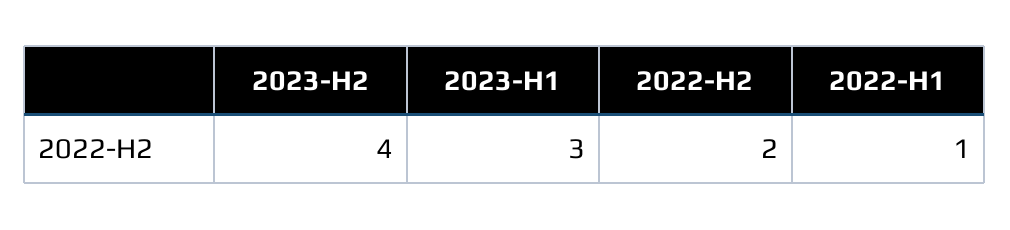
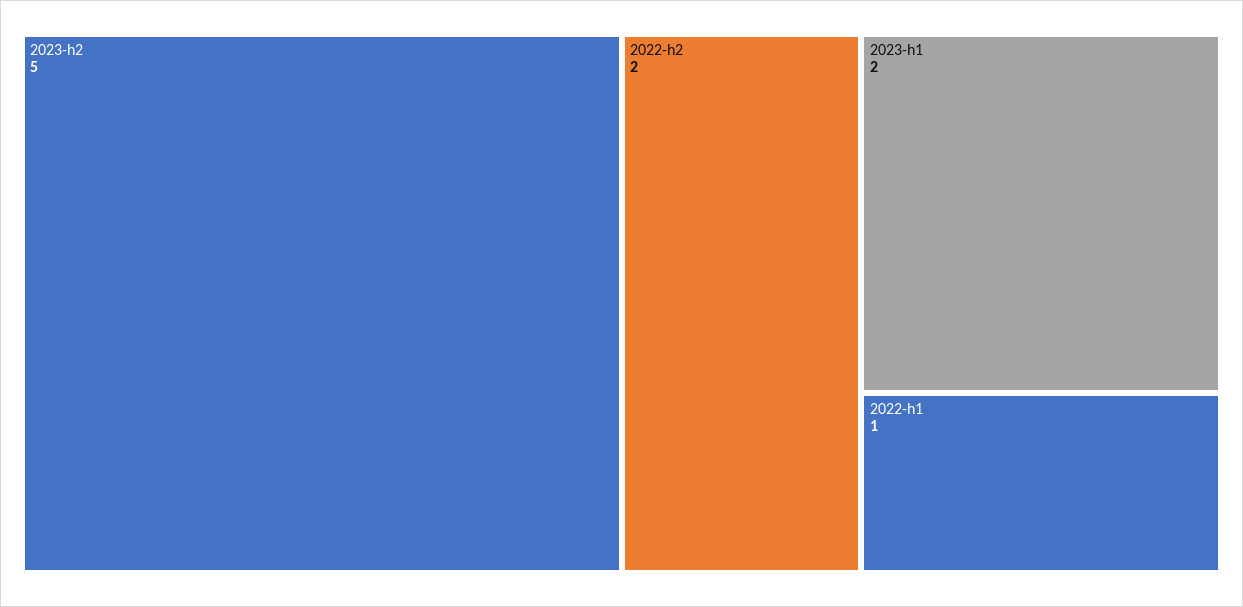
2023-H2: 4 -> 5
2023-H1: 3 -> 2

